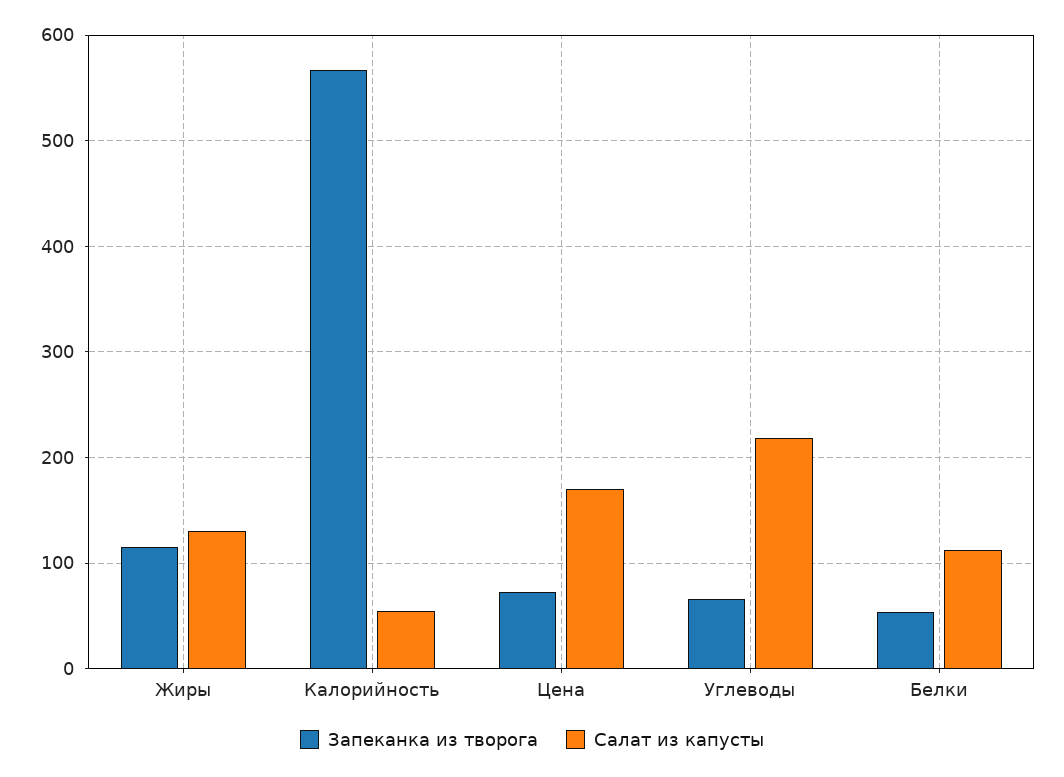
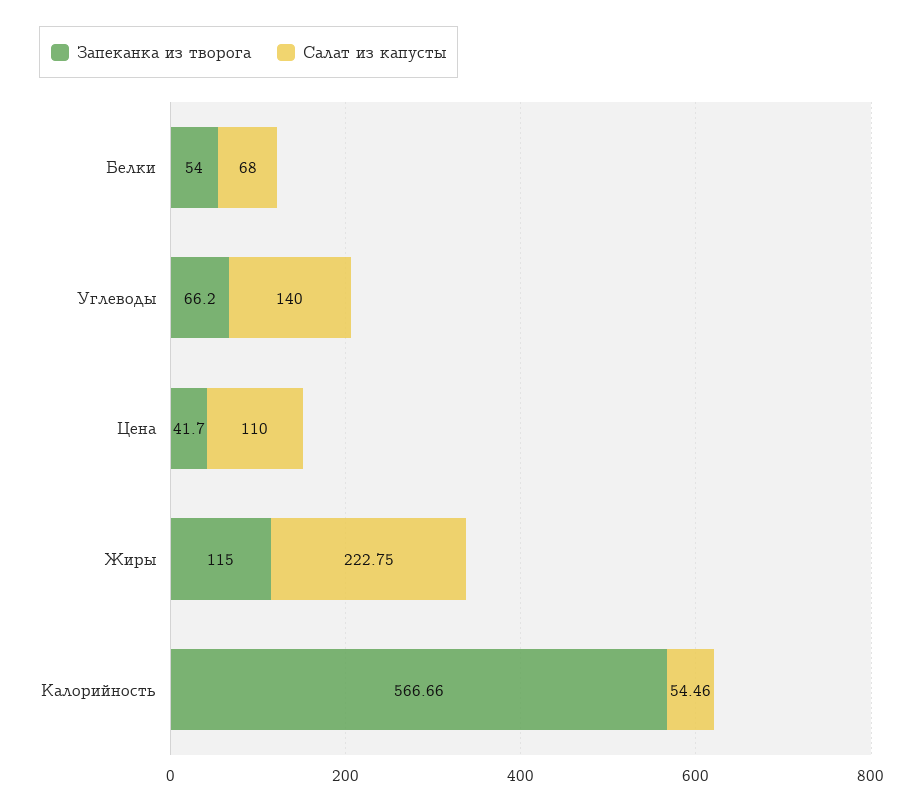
Салат из капусты, Жиры: 130 -> 222.75
Запеканка из творога, Цена: 70 -> 41.7
Салат из капусты, Цена: 170 -> 110
Салат из капусты, Углеводы: 220 -> 140
Салат из капусты, Белки: 110 -> 68

